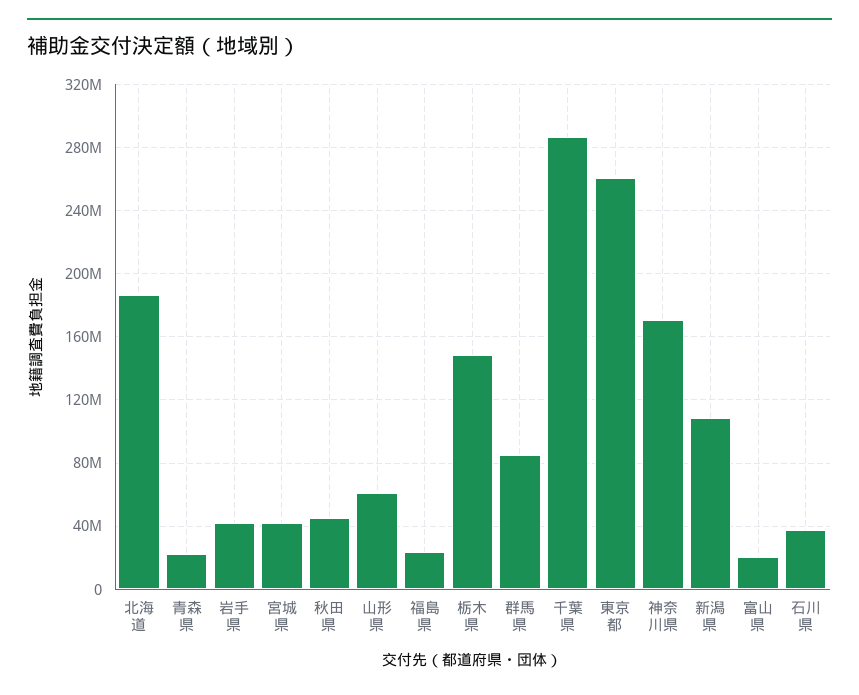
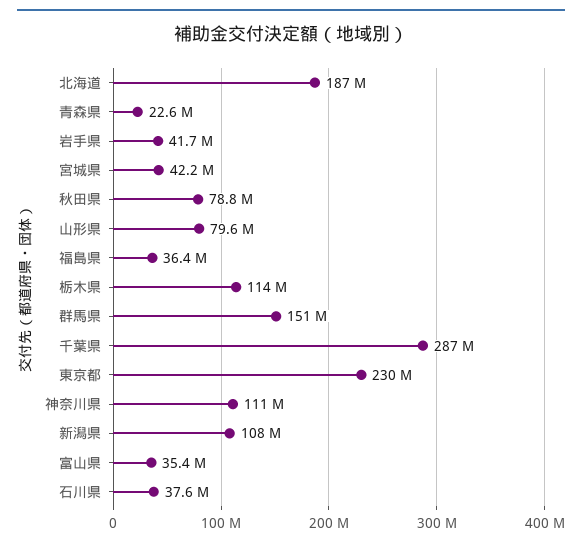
秋田県: 45000000 -> 78800000
山形県: 60000000 -> 79600000
福島県: 25000000 -> 36400000
栃木県: 150000000 -> 114000000
群馬県: 85000000 -> 151000000
東京都: 260000000 -> 230000000
神奈川県: 170000000 -> 111000000
富山県: 20000000 -> 35400000

